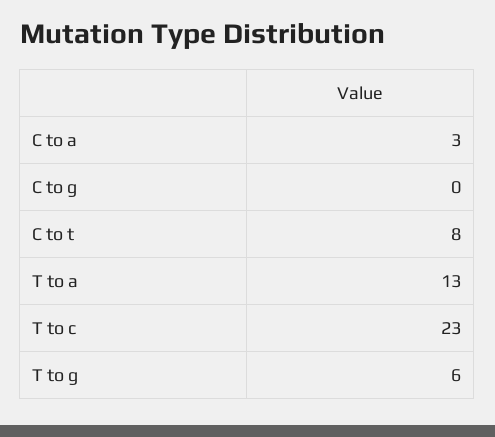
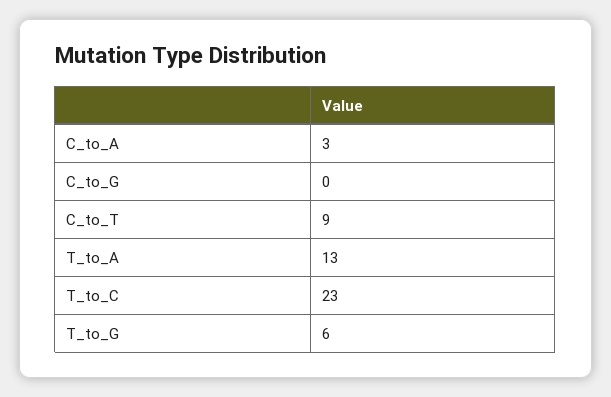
C to t: 8 -> 9

